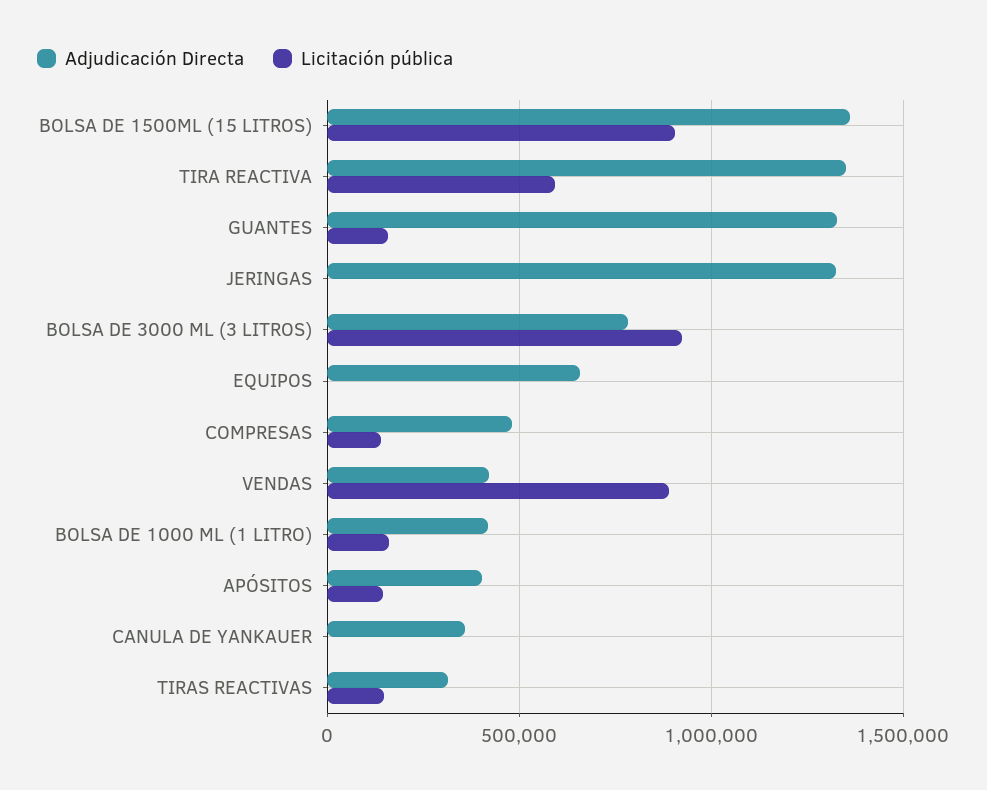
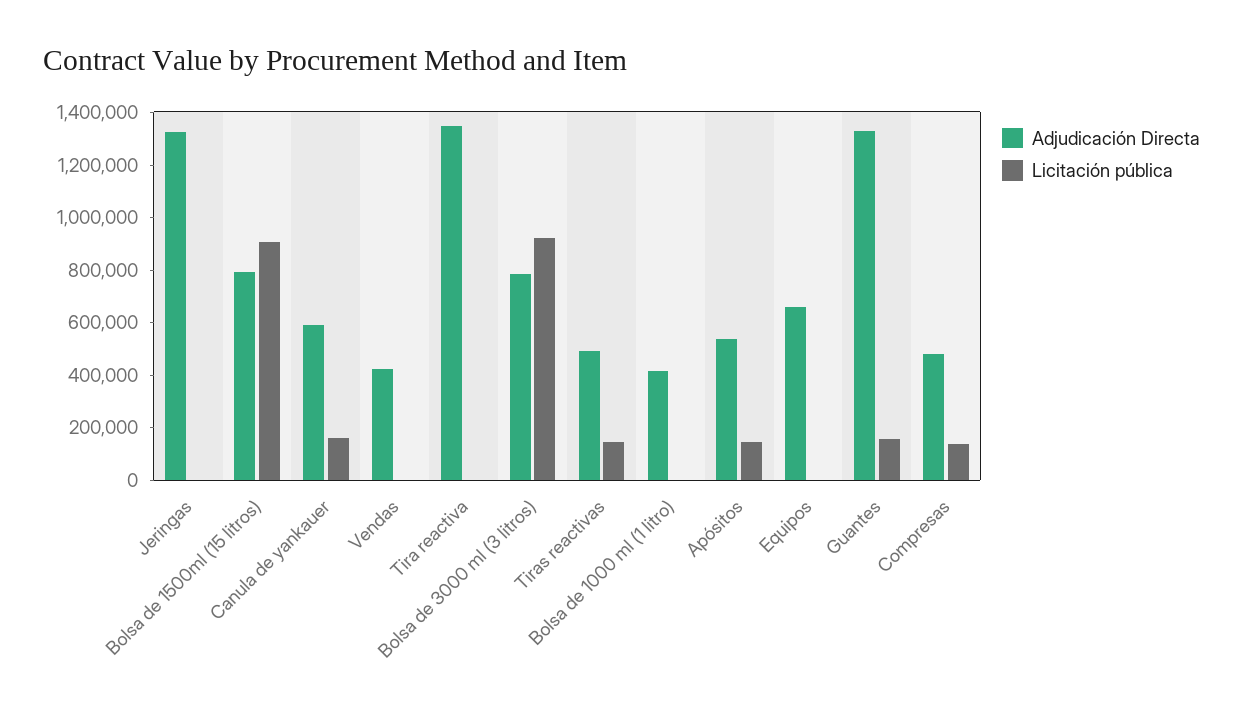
Adjudicación Directa, BOLSA DE 1500ML (15 LITROS): 1350000 -> 800000
Licitación pública, TIRA REACTIVA: 600000 -> 0
Licitación pública, VENDAS: 900000 -> 0
Licitación pública, BOLSA DE 1000 ML (1 LITRO): 150000 -> 0
Adjudicación Directa, APÓSITOS: 400000 -> 550000
Adjudicación Directa, CANULA DE YANKAUER: 350000 -> 600000
Licitación pública, CANULA DE YANKAUER: 0 -> 150000
Adjudicación Directa, TIRAS REACTIVAS: 300000 -> 500000

